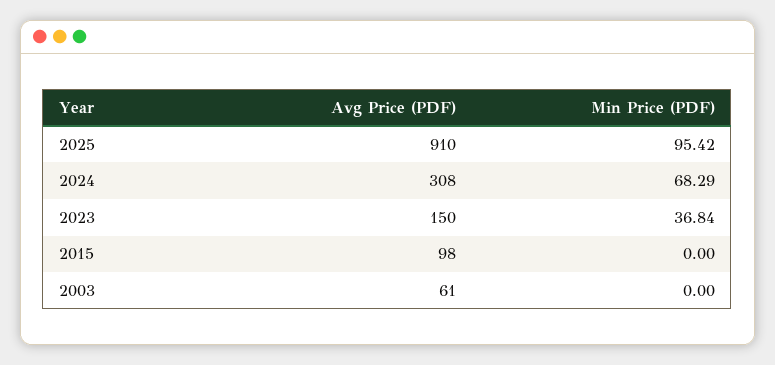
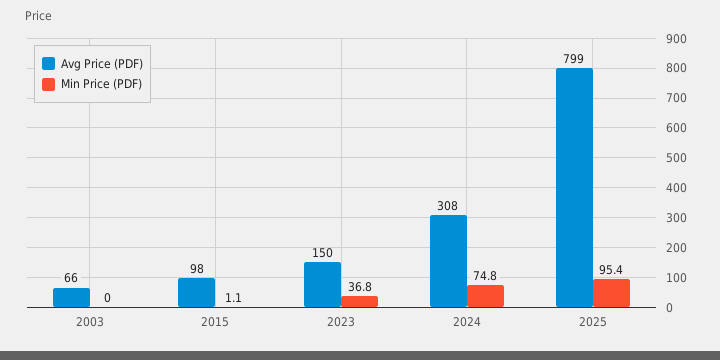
Avg Price (PDF), 2025: 910 -> 799
Min Price (PDF), 2024: 68.29 -> 74.8
Min Price (PDF), 2015: 0 -> 1.1
Avg Price (PDF), 2003: 61 -> 66

